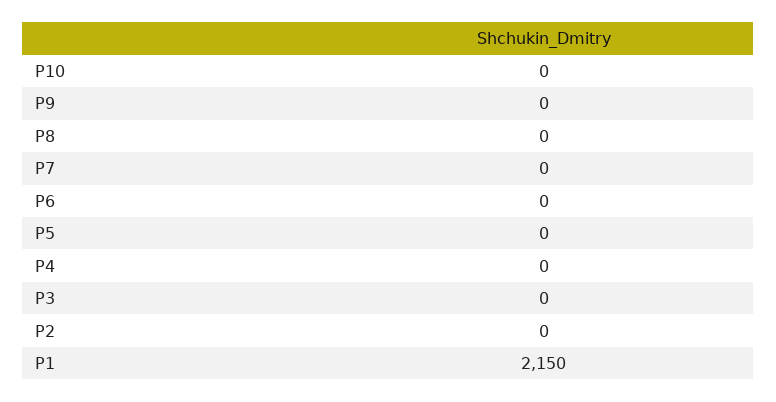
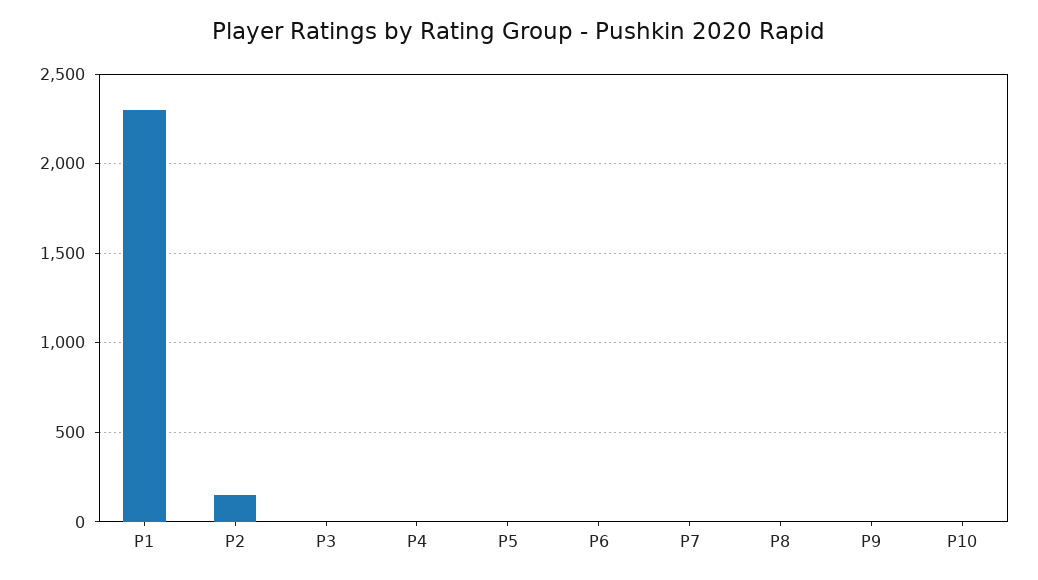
P2: 0 -> 150
P1: 2150 -> 2300

